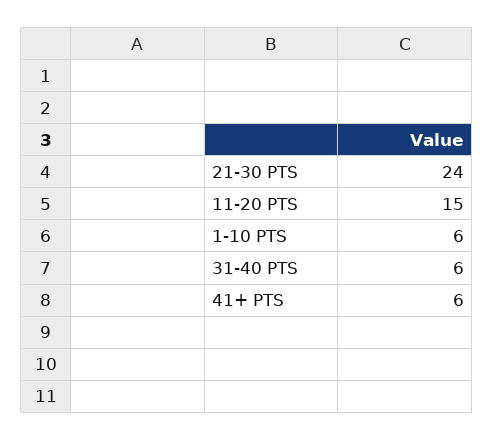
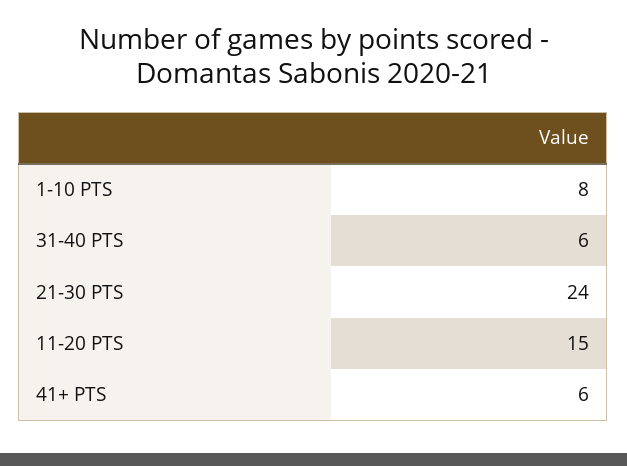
1-10 PTS: 6 -> 8

